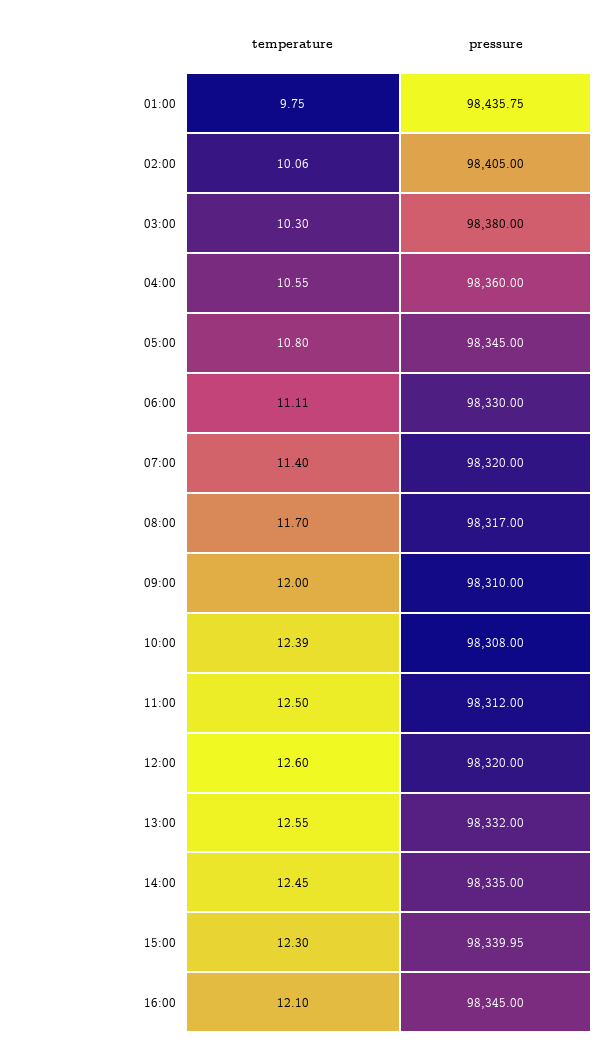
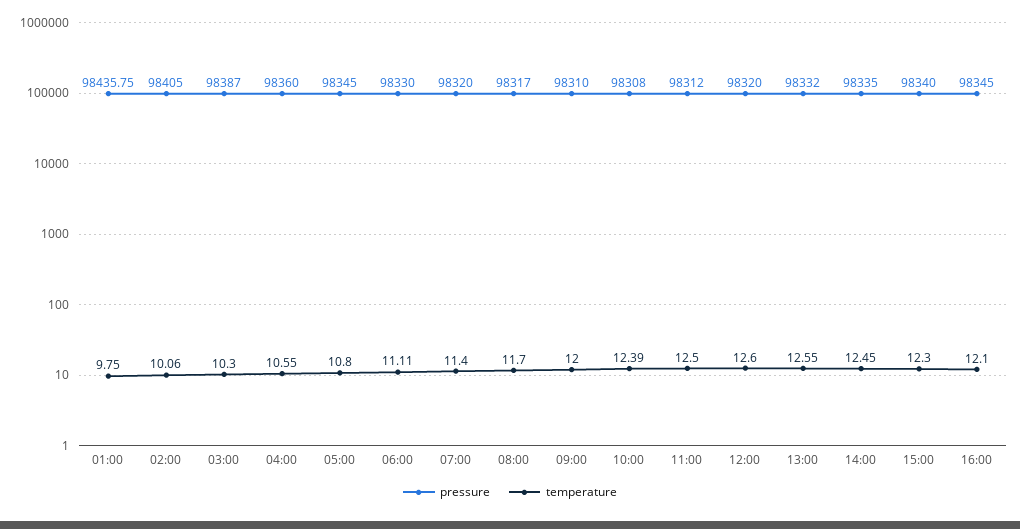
pressure, 03:00: 98380 -> 98387
pressure, 15:00: 98339.95 -> 98340

